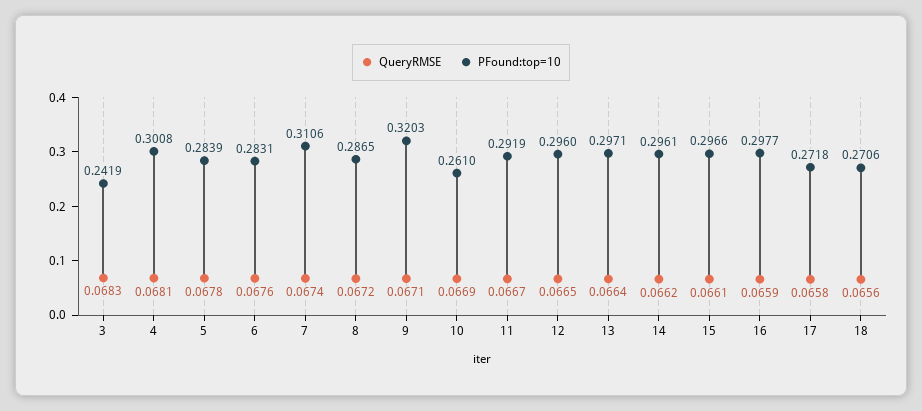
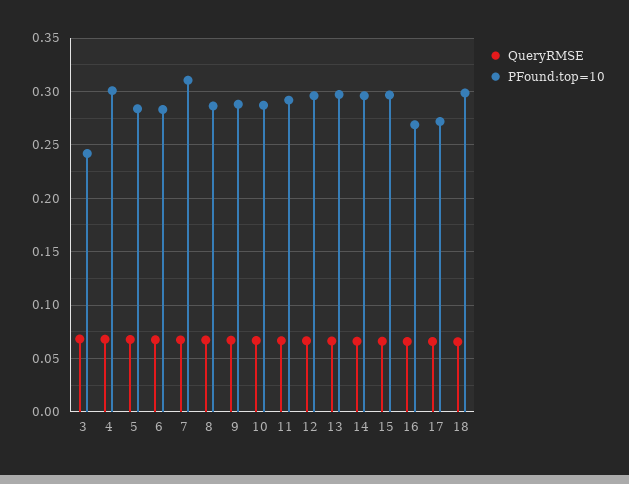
PFound:top=10, 9: 0.3203 -> 0.29
PFound:top=10, 10: 0.261 -> 0.29
PFound:top=10, 16: 0.2977 -> 0.27
PFound:top=10, 18: 0.2706 -> 0.3

